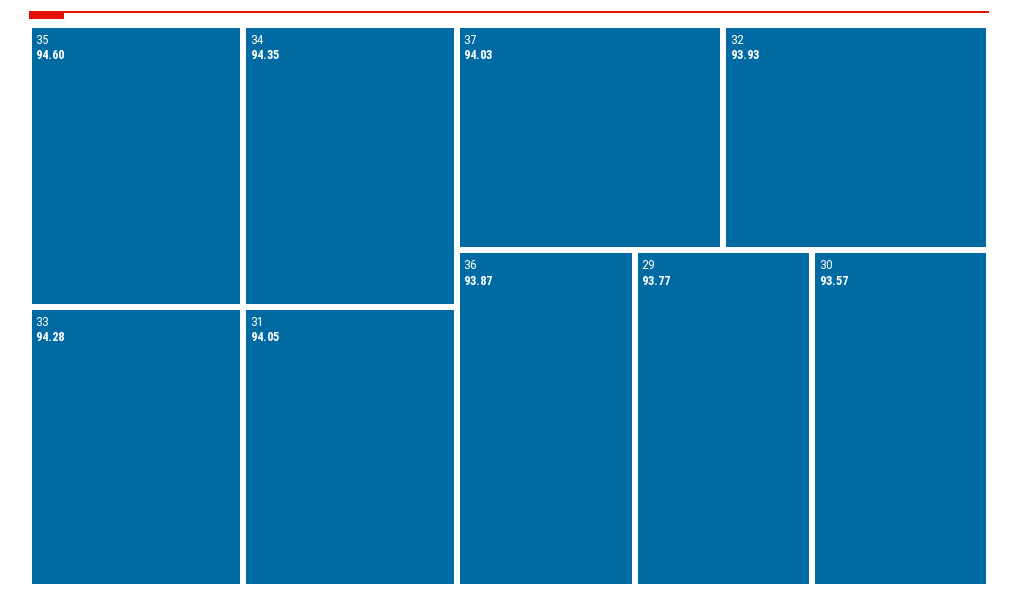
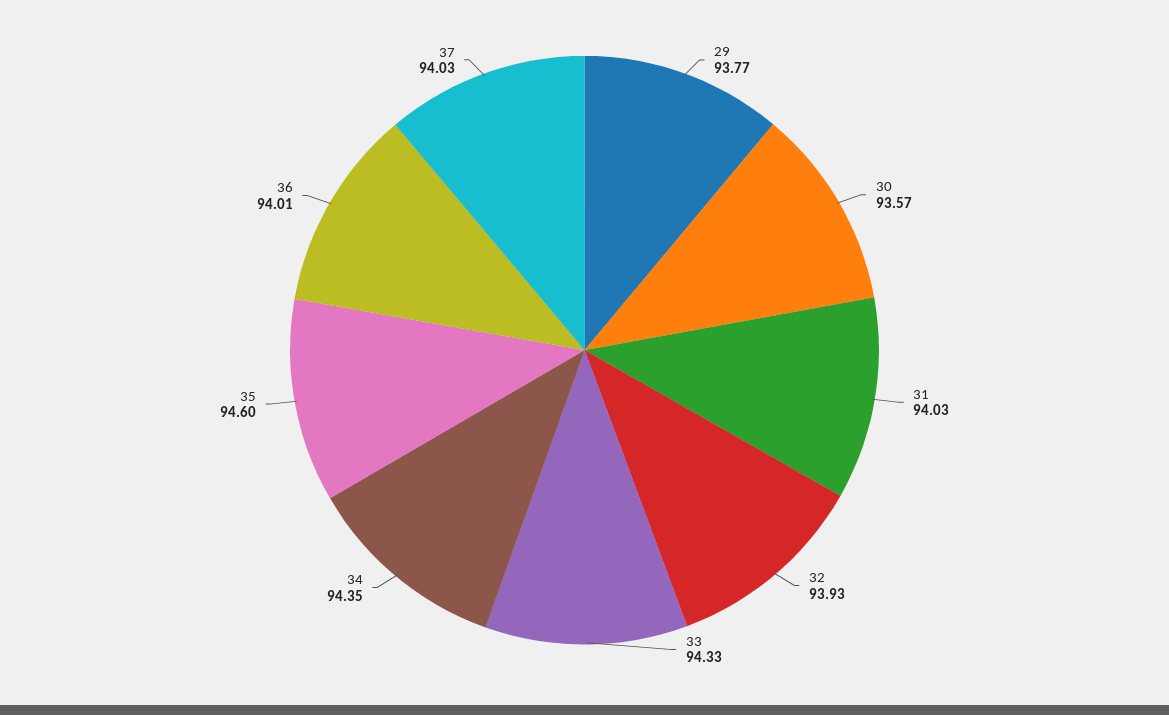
33: 94.28 -> 94.33
31: 94.05 -> 94.03
36: 93.87 -> 94.01

